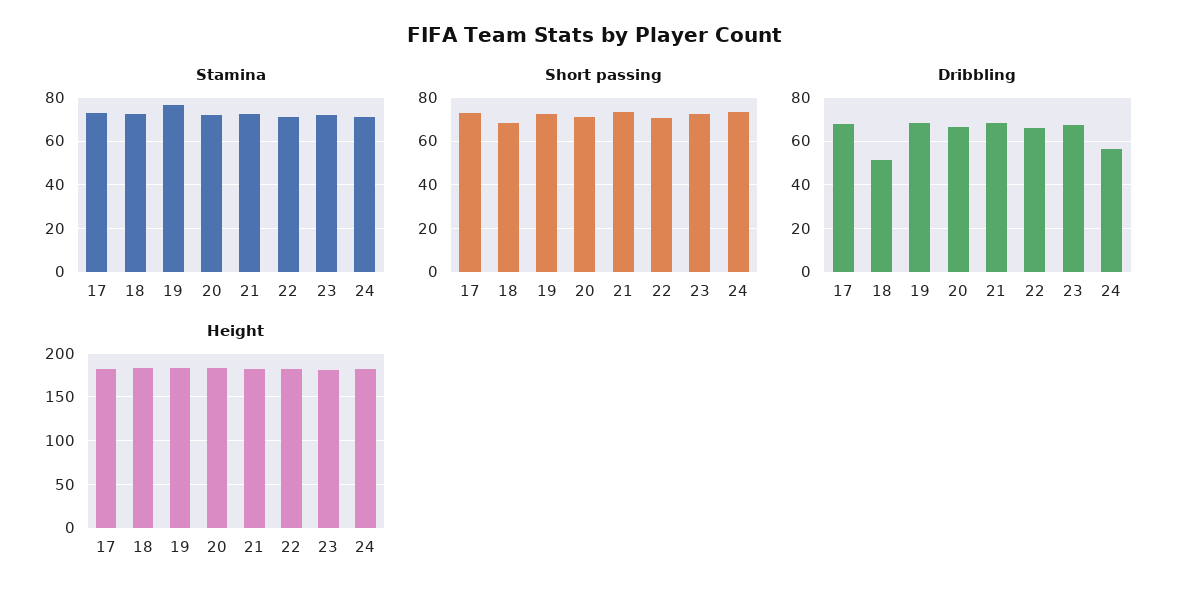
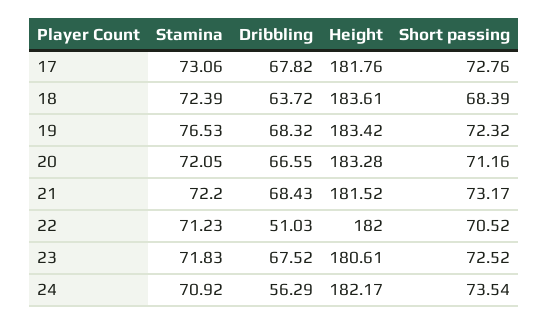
Dribbling, 18: 50 -> 63.72
Dribbling, 22: 65 -> 51.03

